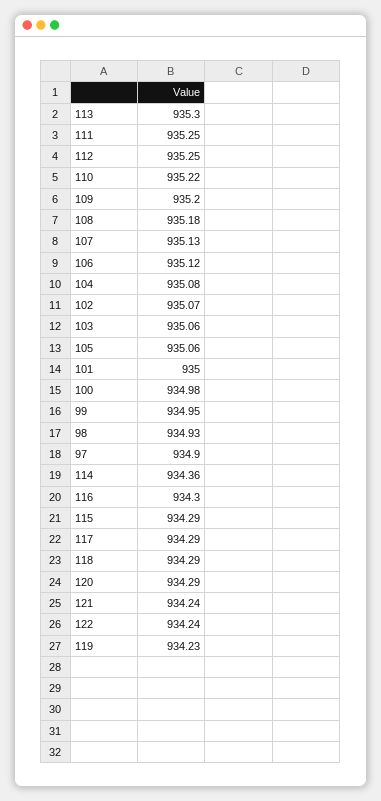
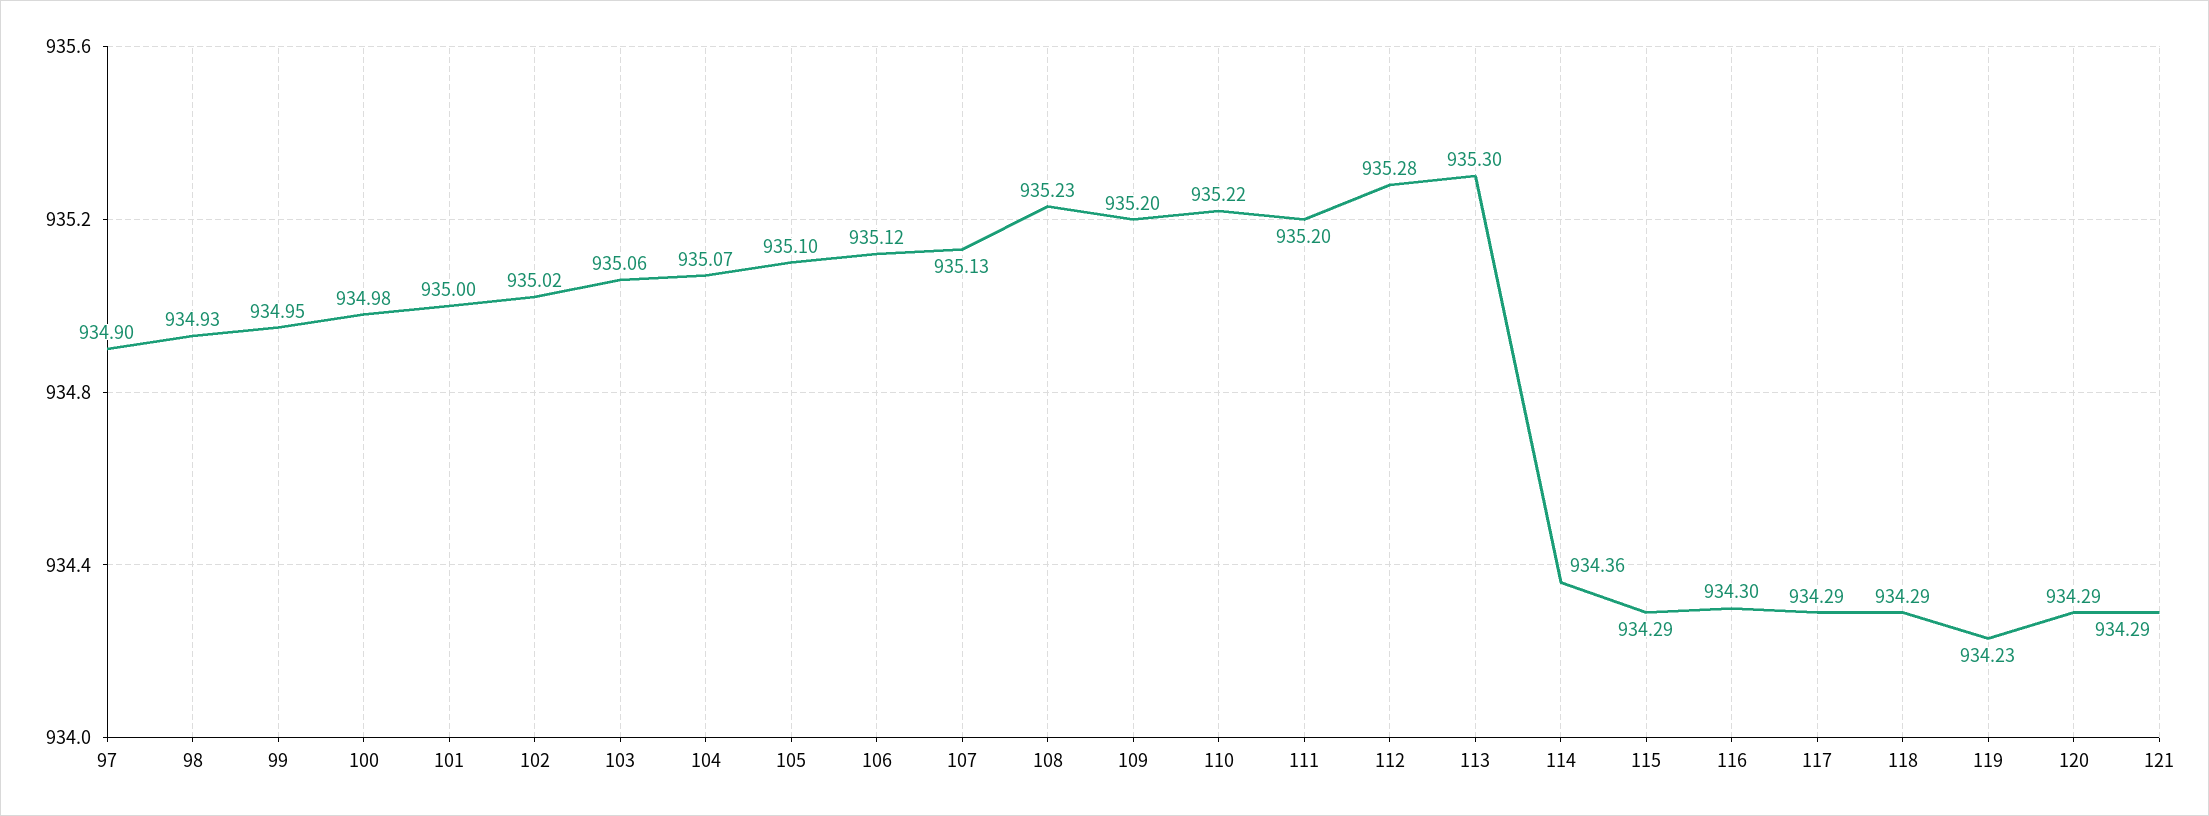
111: 935.25 -> 935.2
112: 935.25 -> 935.28
108: 935.18 -> 935.23
104: 935.08 -> 935.07
102: 935.07 -> 935.02
105: 935.06 -> 935.1
121: 934.24 -> 934.29
122: 934.24 -> none

